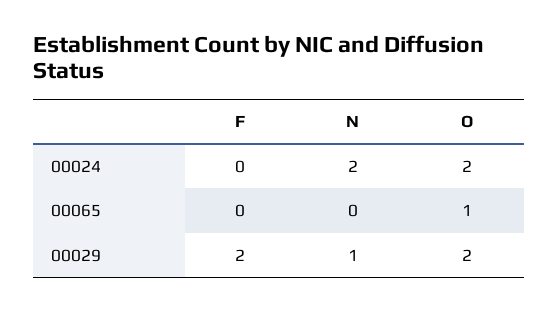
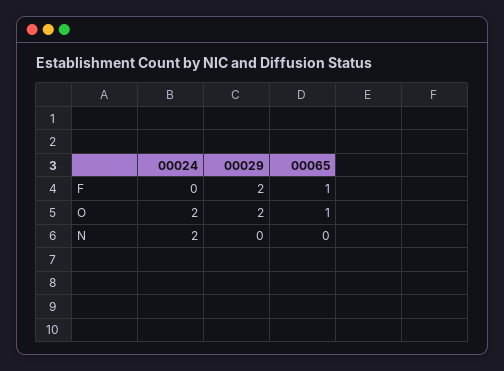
F, 00065: 0 -> 1
N, 00029: 1 -> 0

